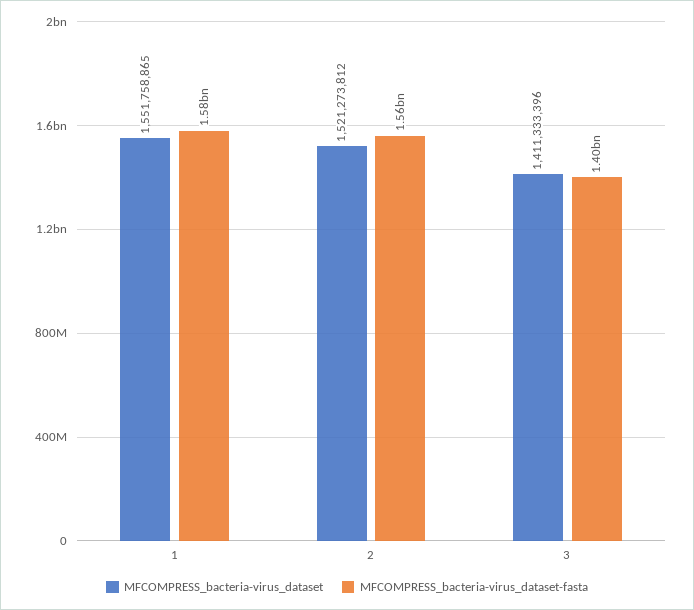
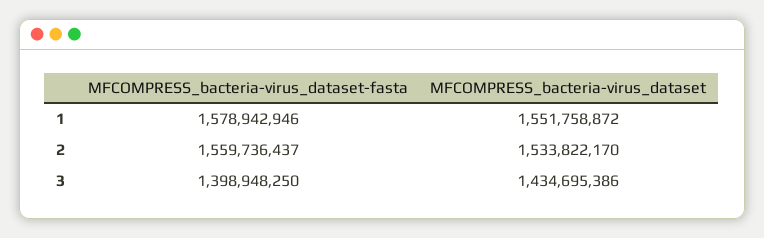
MFCOMPRESS_bacteria-virus_dataset, 1: 1551758865 -> 1551758872
MFCOMPRESS_bacteria-virus_dataset, 2: 1521273812 -> 1533822170
MFCOMPRESS_bacteria-virus_dataset, 3: 1411333396 -> 1434695386

